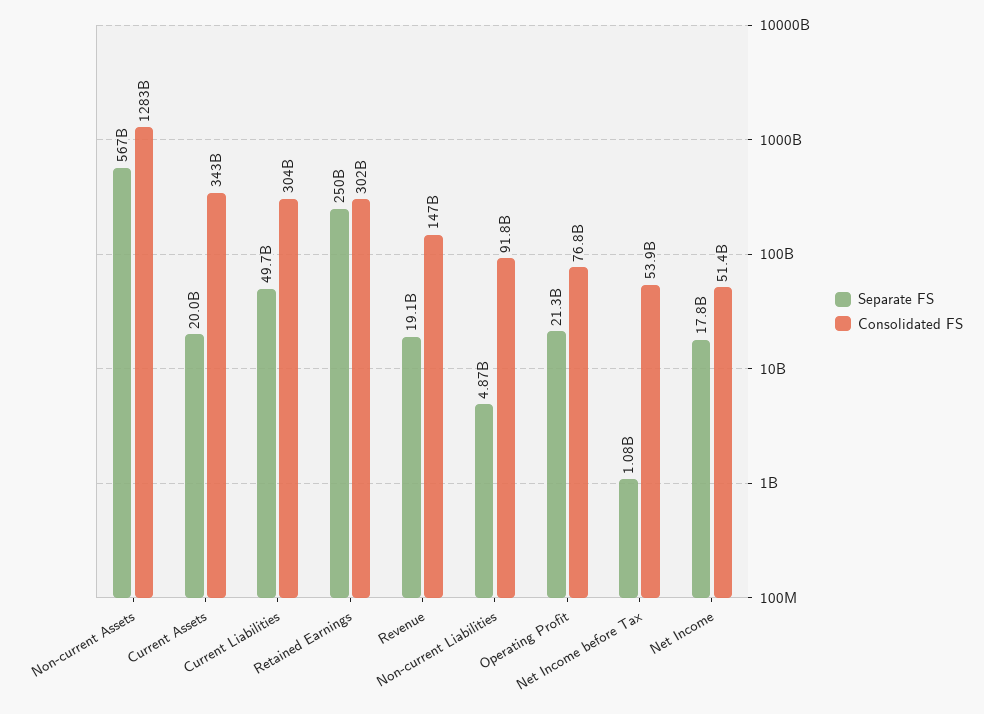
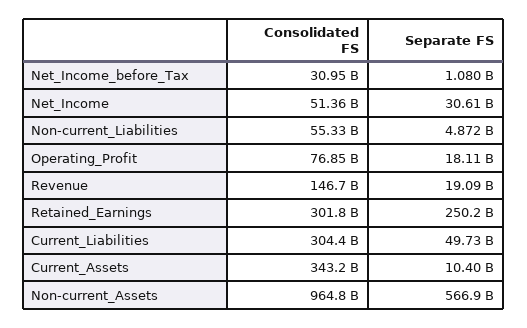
Consolidated FS, Non-current Assets: 1283000000000 -> 964800000000
Separate FS, Current Assets: 20000000000 -> 10400000000
Consolidated FS, Non-current Liabilities: 91800000000 -> 55330000000
Separate FS, Operating Profit: 21300000000 -> 18110000000
Consolidated FS, Net Income before Tax: 53900000000 -> 30950000000
Separate FS, Net Income: 17800000000 -> 30610000000

